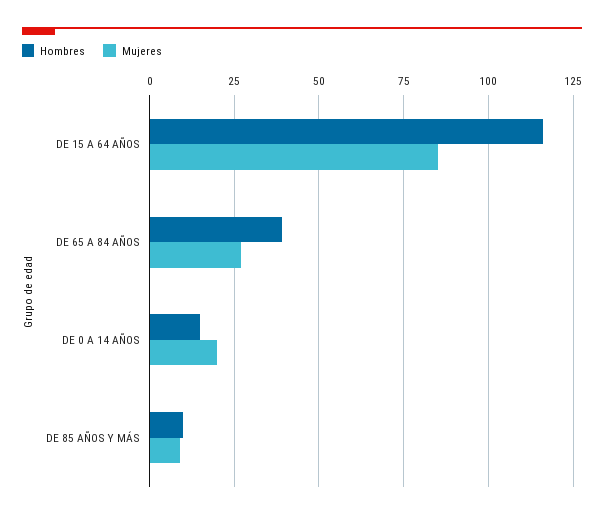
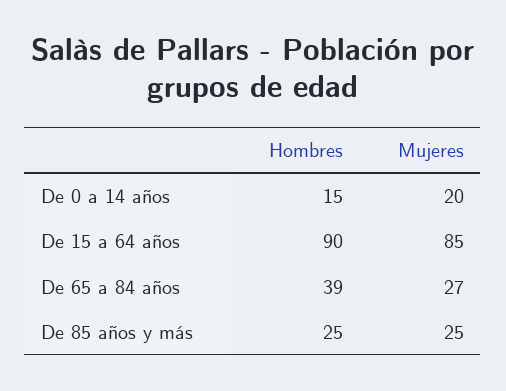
Hombres, DE 15 A 64 AÑOS: 115 -> 90
Hombres, DE 85 AÑOS Y MÁS: 10 -> 25
Mujeres, DE 85 AÑOS Y MÁS: 10 -> 25

